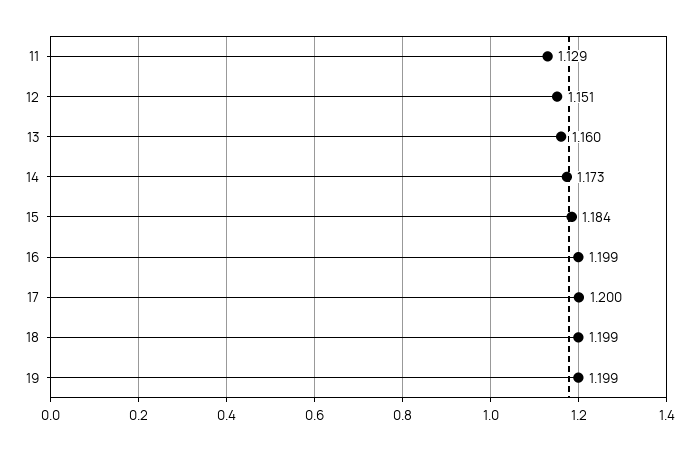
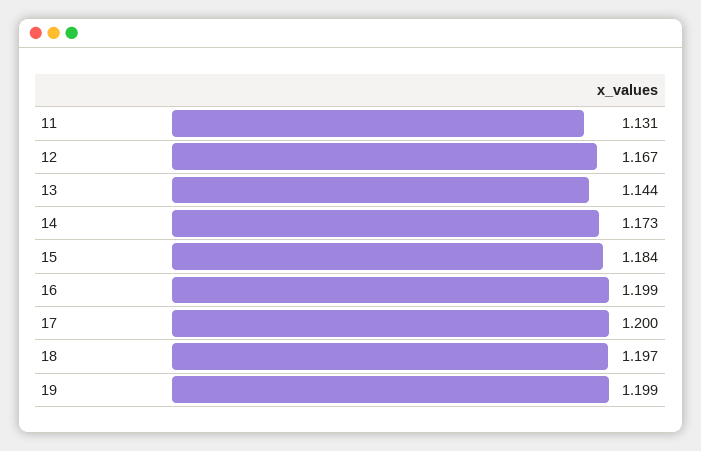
11: 1.129 -> 1.131
12: 1.151 -> 1.167
13: 1.16 -> 1.144
18: 1.199 -> 1.197

